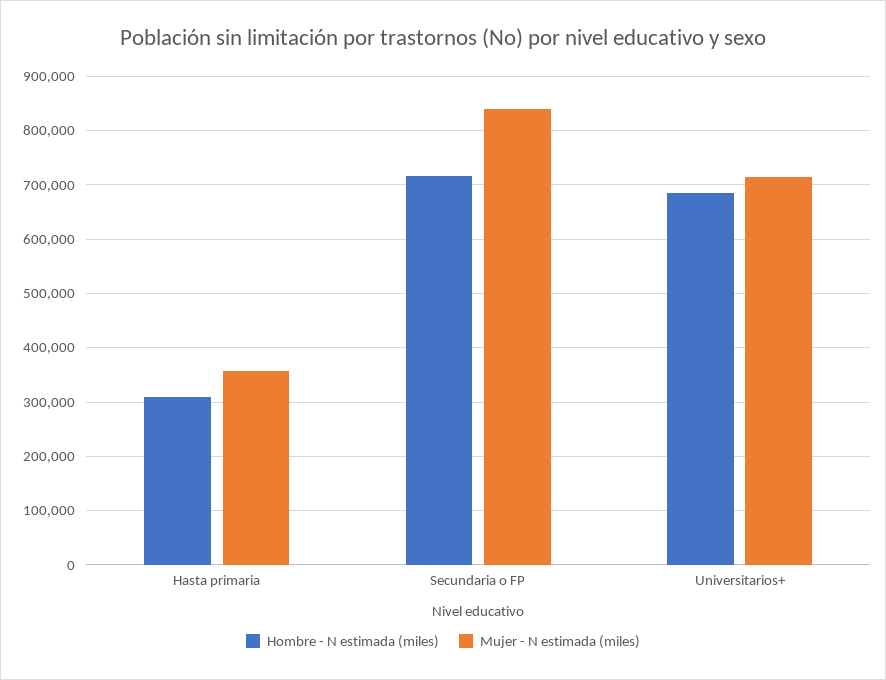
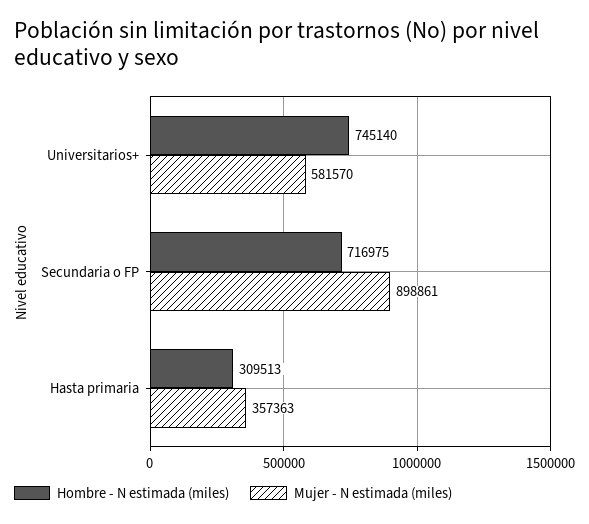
Mujer - N estimada (miles), Secundaria o FP: 840000 -> 898861
Hombre - N estimada (miles), Universitarios+: 680000 -> 745140
Mujer - N estimada (miles), Universitarios+: 720000 -> 581570

